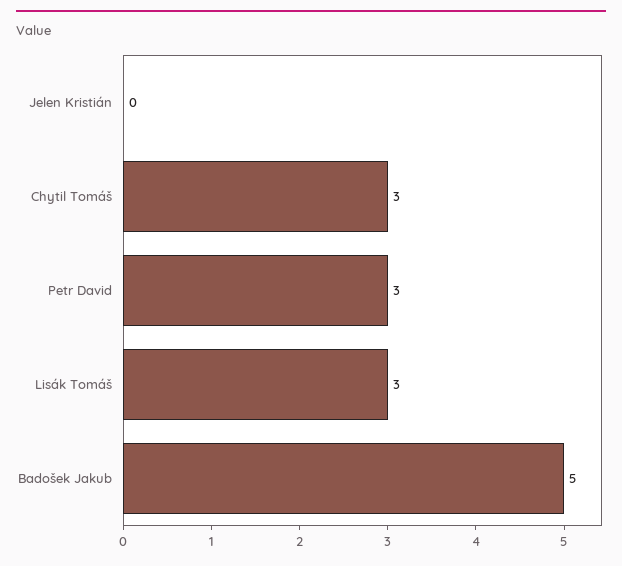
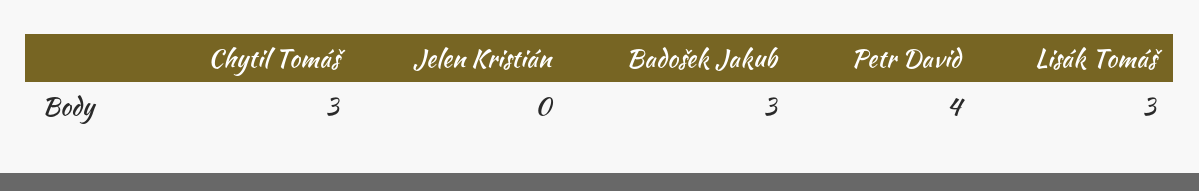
Petr David: 3 -> 4
Badošek Jakub: 5 -> 3

